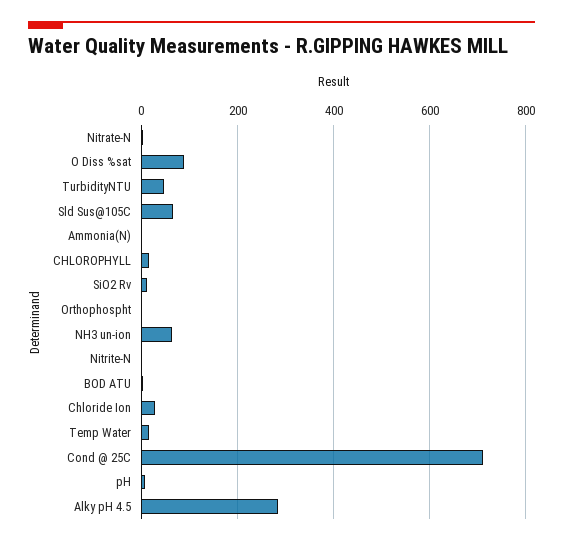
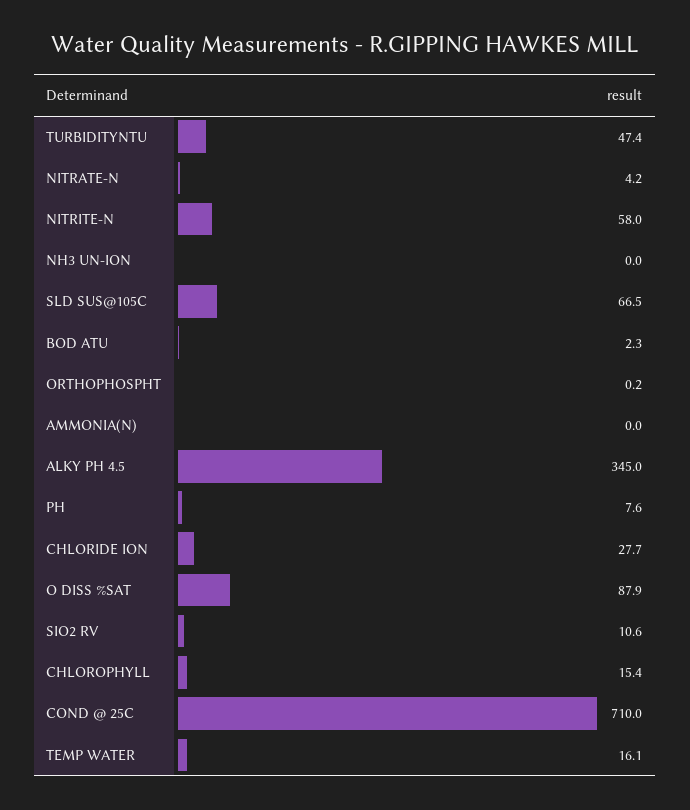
NH3 un-ion: 60 -> 0
Nitrite-N: 0 -> 58
Alky pH 4.5: 280 -> 345

